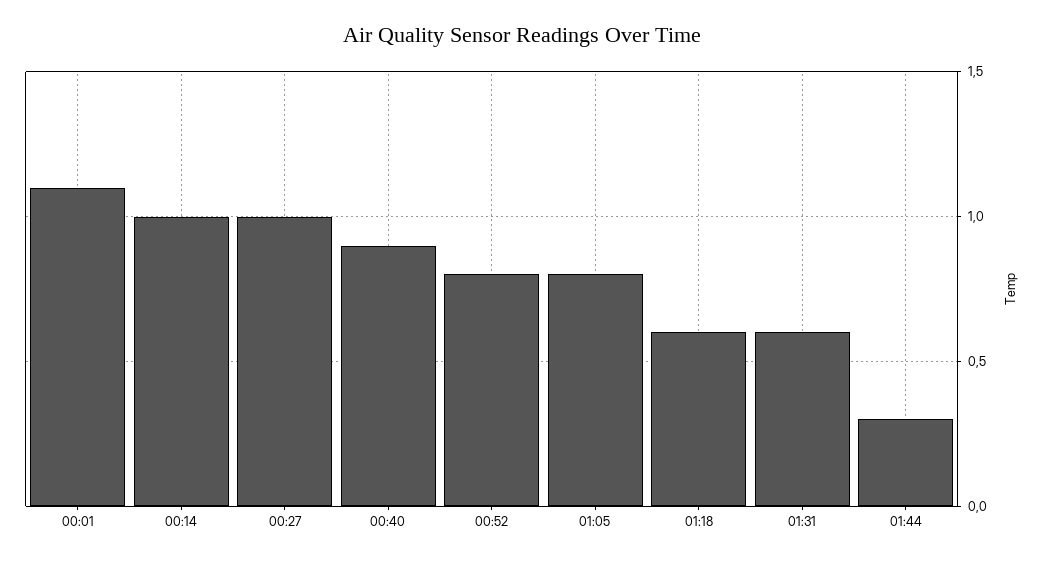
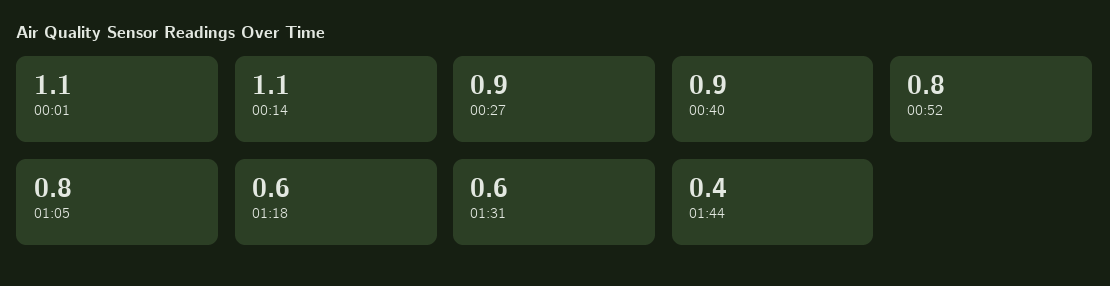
00:14: 1 -> 1.1
00:27: 1 -> 0.9
01:44: 0.3 -> 0.4

